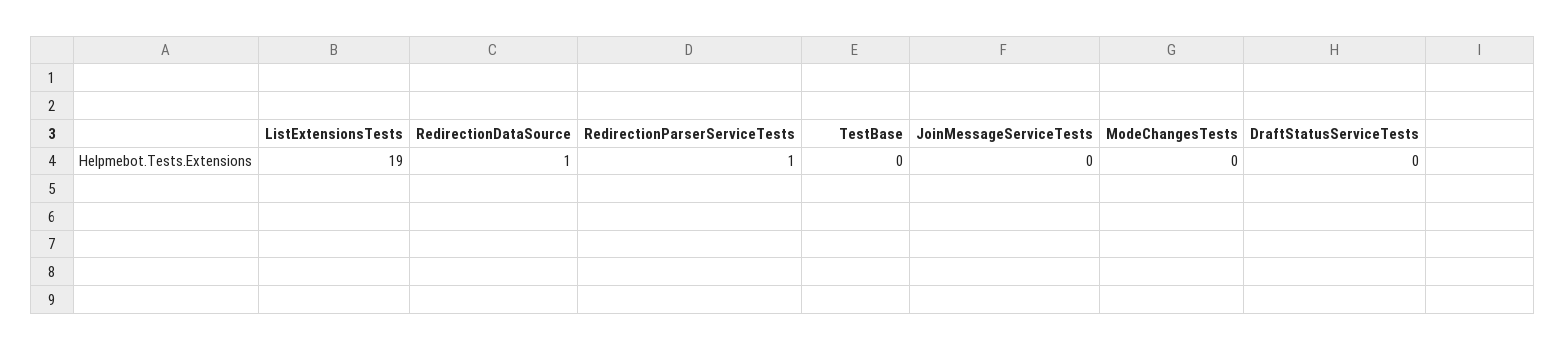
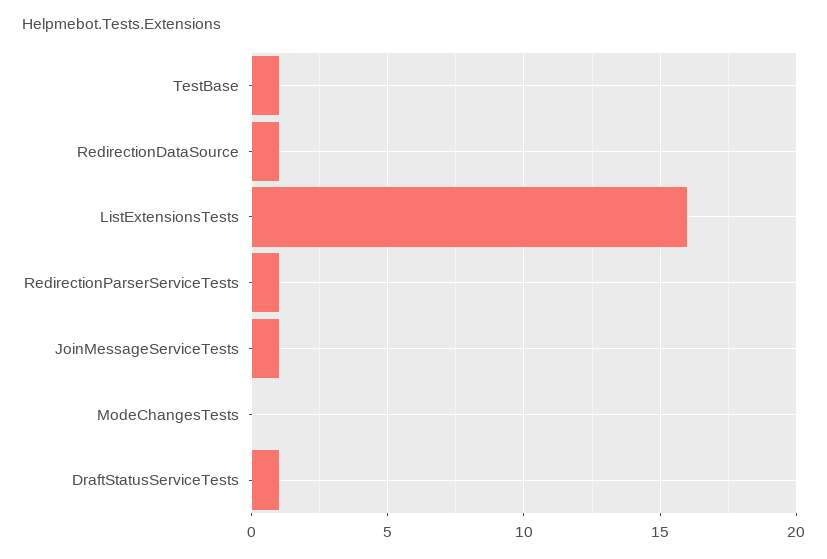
ListExtensionsTests: 19 -> 16
TestBase: 0 -> 1
JoinMessageServiceTests: 0 -> 1
DraftStatusServiceTests: 0 -> 1

